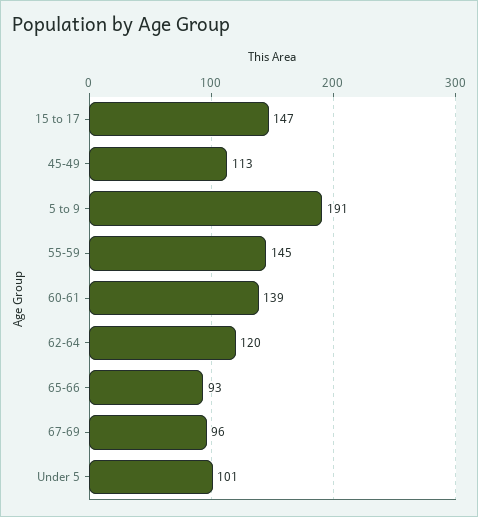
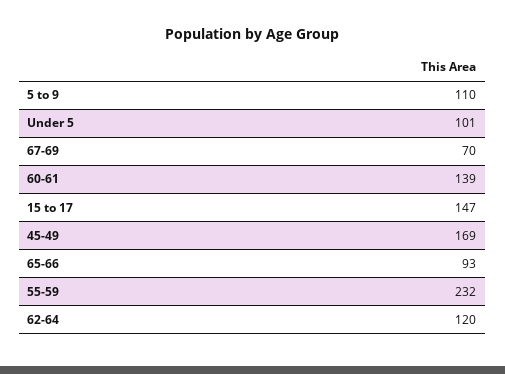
45-49: 113 -> 169
5 to 9: 191 -> 110
55-59: 145 -> 232
67-69: 96 -> 70

